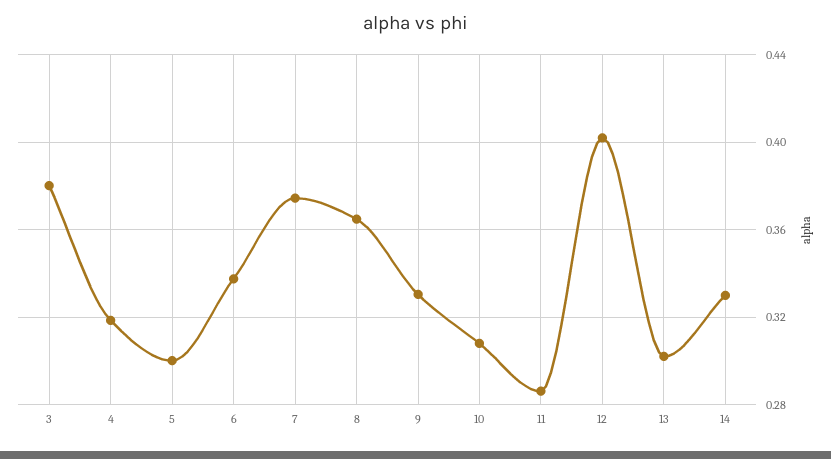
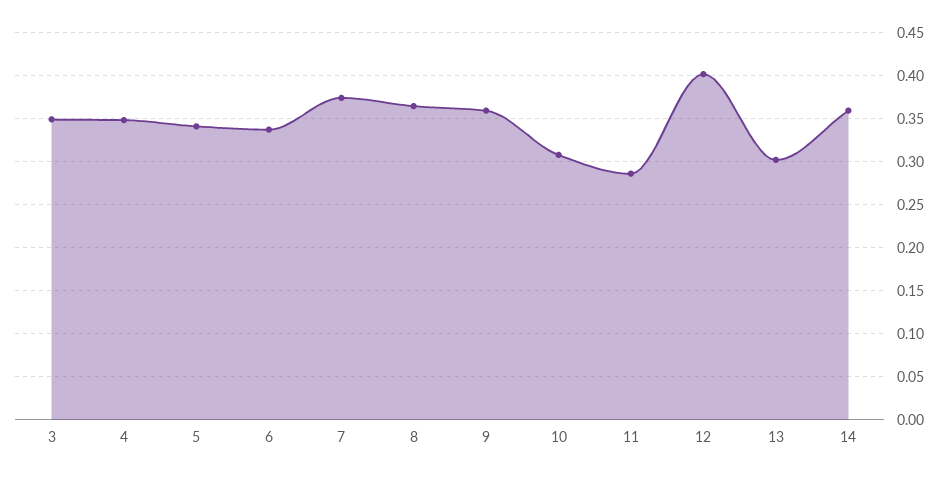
3: 0.38 -> 0.35
4: 0.32 -> 0.35
5: 0.3 -> 0.34
9: 0.33 -> 0.36
14: 0.33 -> 0.36

